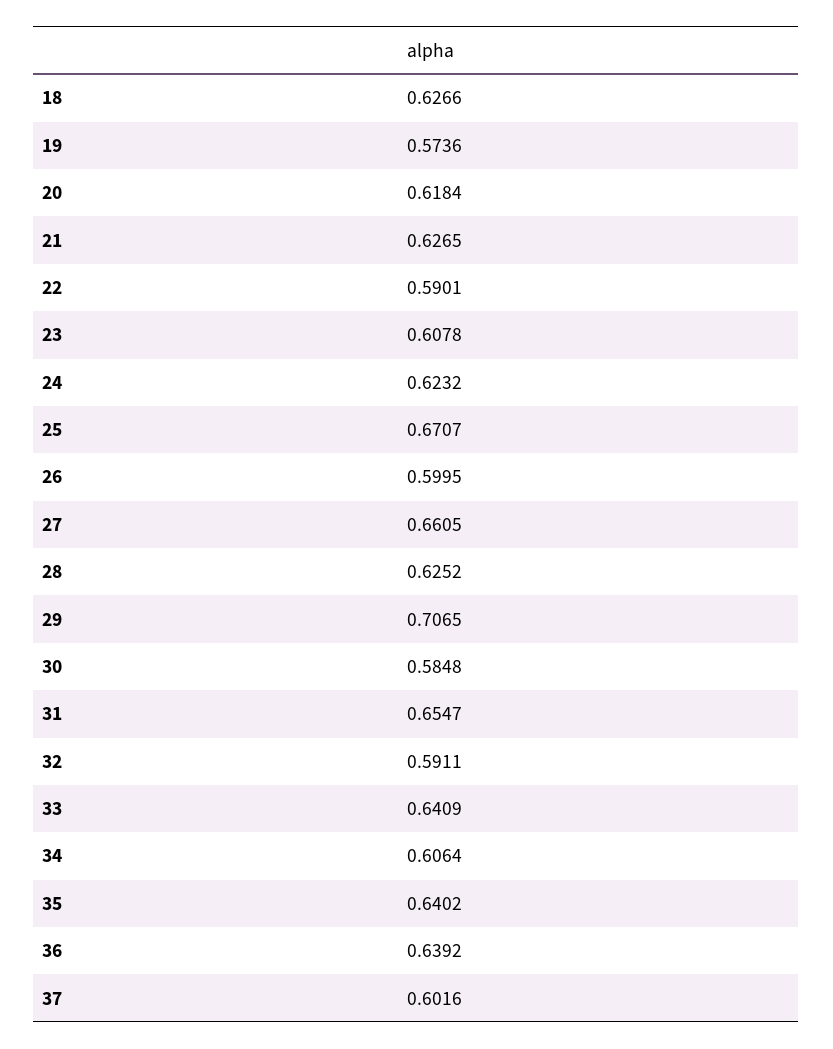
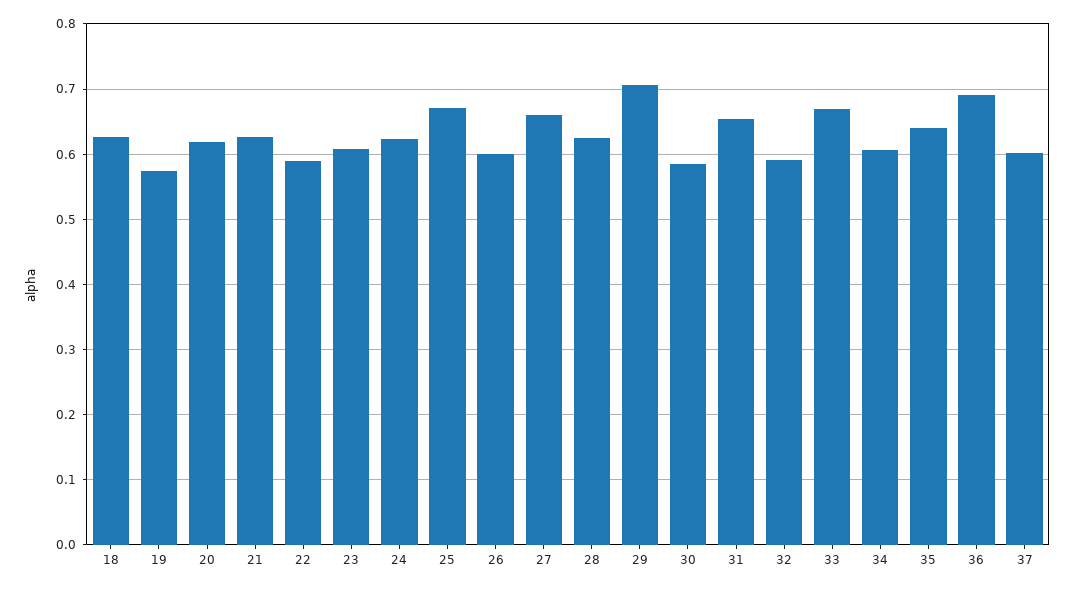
33: 0.6409 -> 0.67
36: 0.6392 -> 0.69

